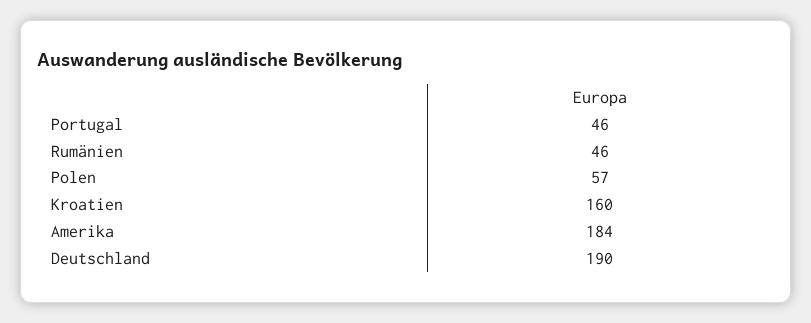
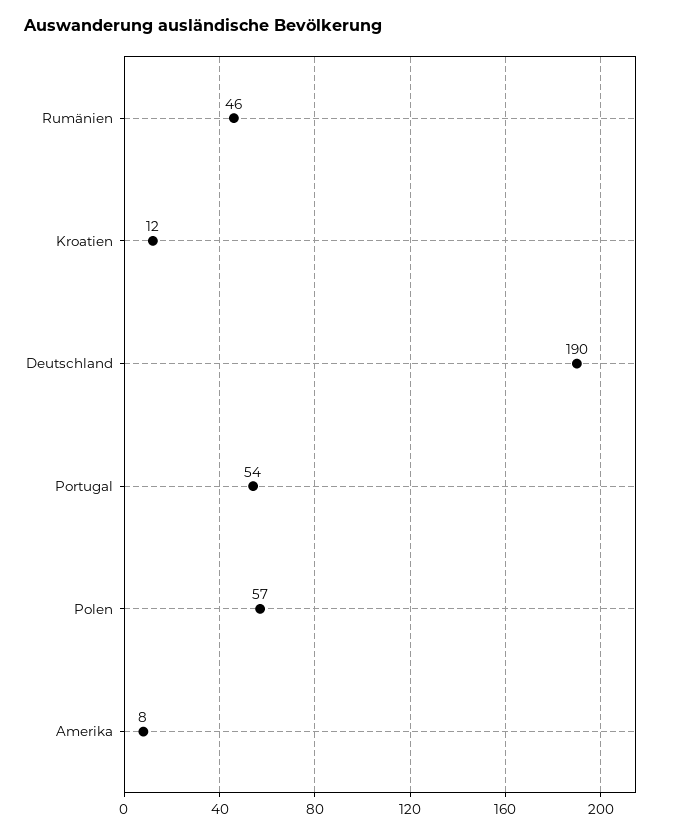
Portugal: 46 -> 54
Kroatien: 160 -> 12
Amerika: 184 -> 8

